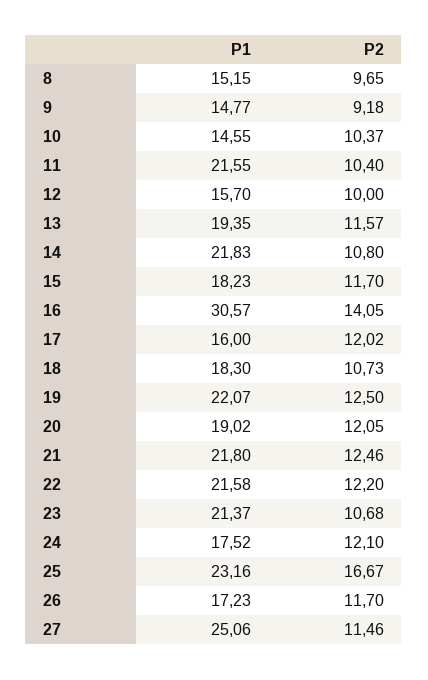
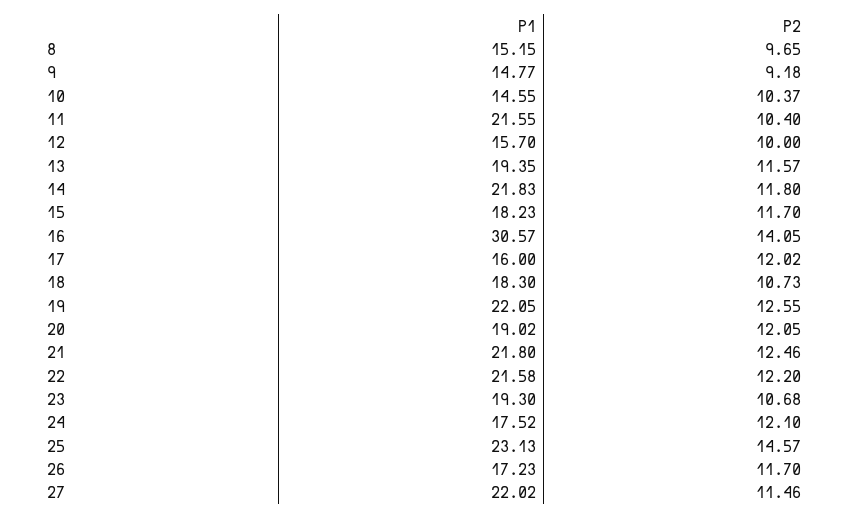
P2, 14: 10.8 -> 11.8
P1, 19: 22.07 -> 22.05
P2, 19: 12.5 -> 12.55
P1, 23: 21.37 -> 19.3
P1, 25: 23.16 -> 23.13
P2, 25: 16.67 -> 14.57
P1, 27: 25.06 -> 22.02

